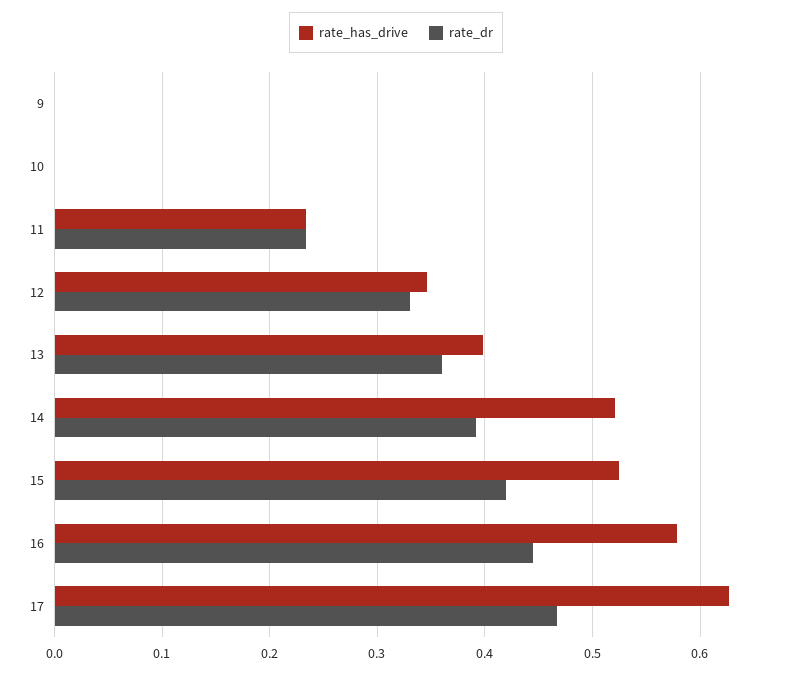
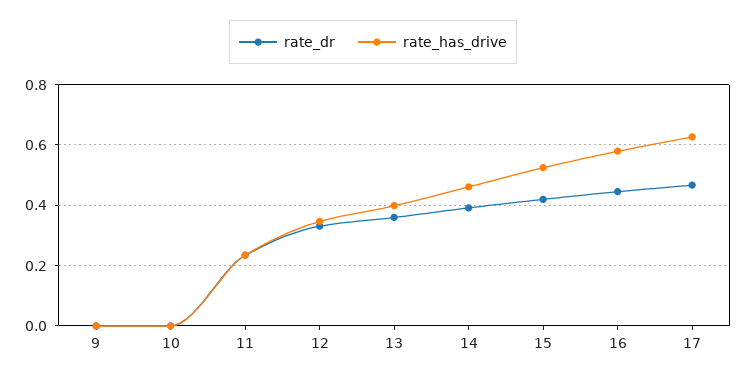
rate_has_drive, 14: 0.52 -> 0.46

